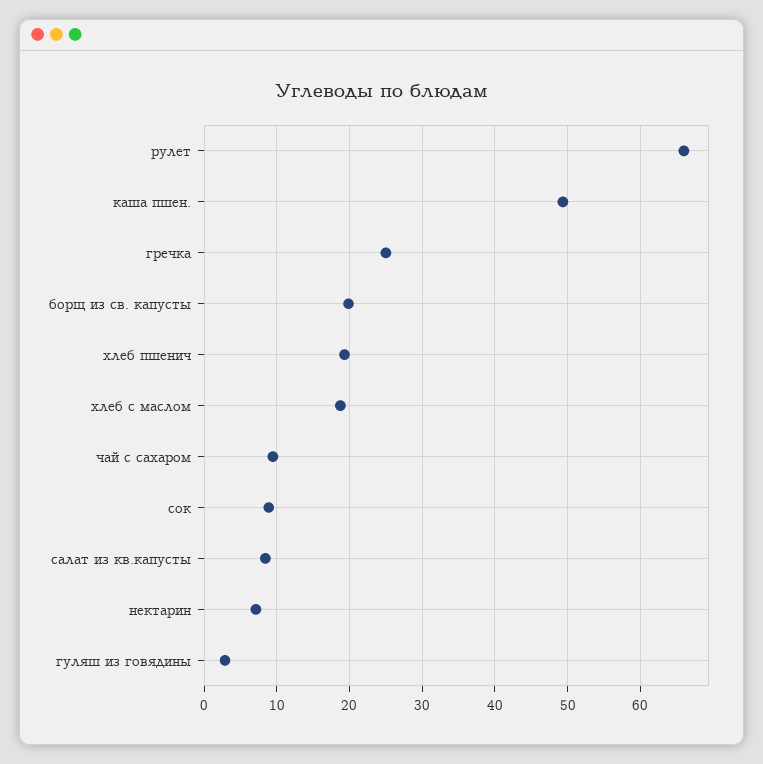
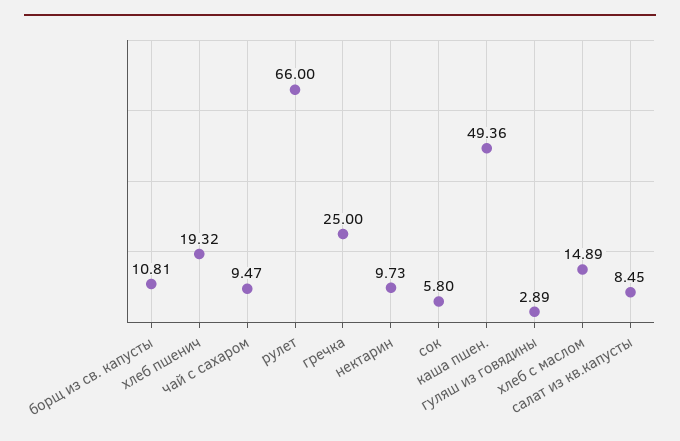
борщ из св. капусты: 20 -> 10.81
хлеб с маслом: 19 -> 14.89
сок: 9 -> 5.8
нектарин: 7 -> 9.73

